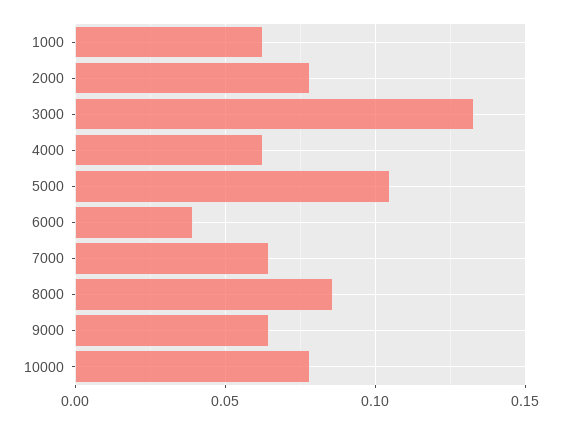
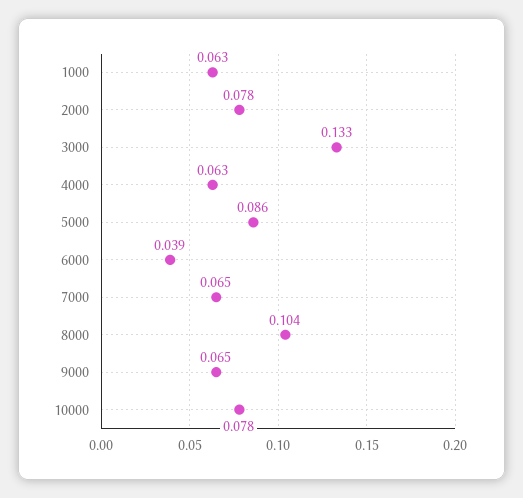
5000: 0.105 -> 0.086
8000: 0.085 -> 0.104

